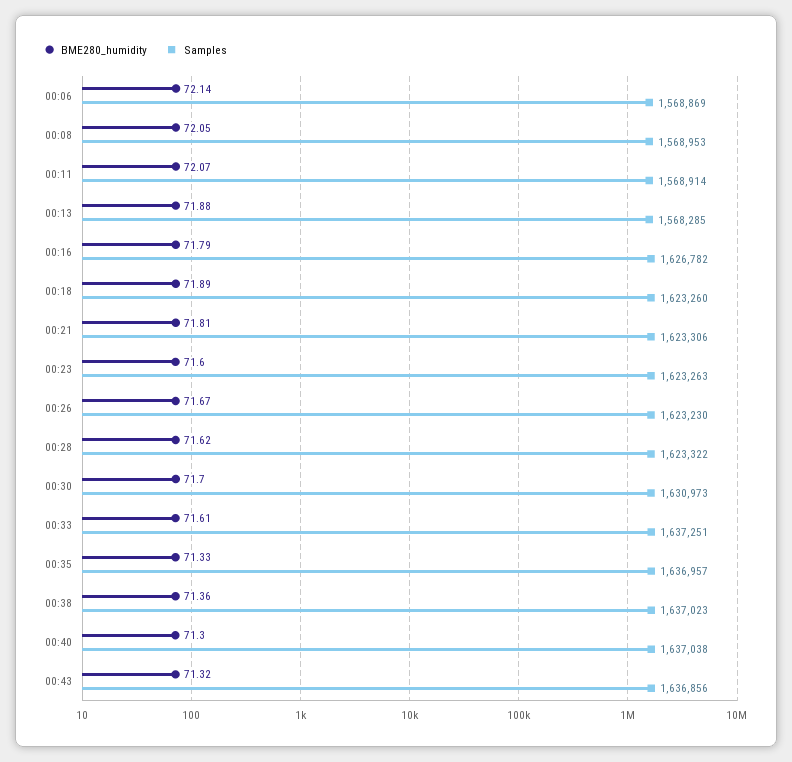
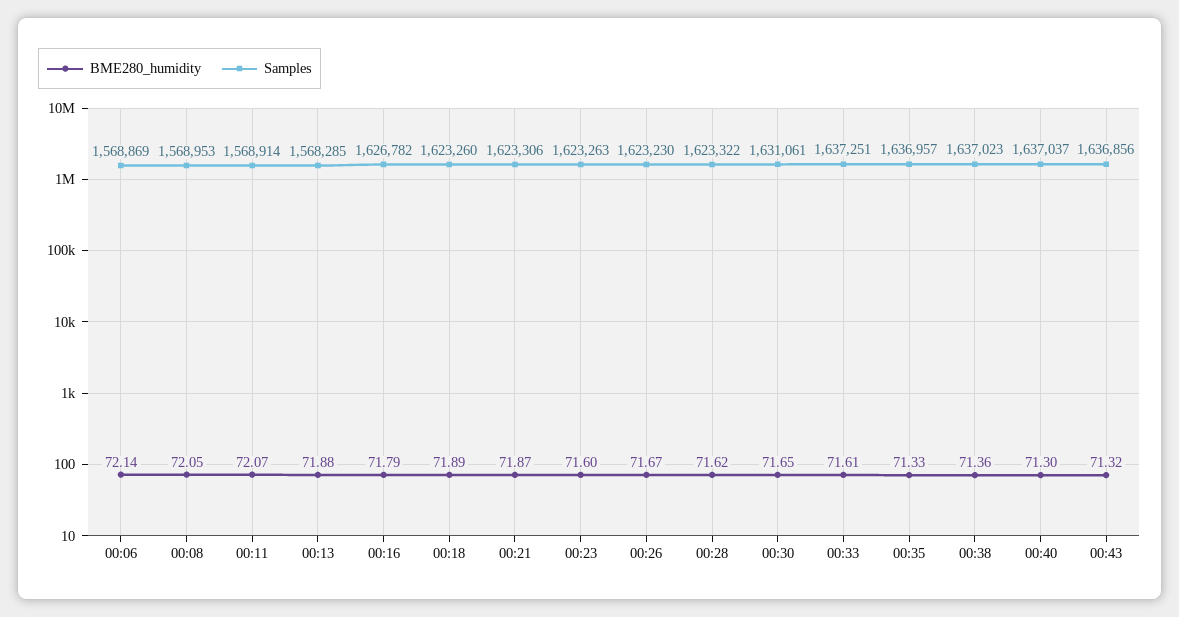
BME280_humidity, 00:21: 71.81 -> 71.87
BME280_humidity, 00:30: 71.7 -> 71.65
Samples, 00:30: 1630973 -> 1631061
Samples, 00:40: 1637038 -> 1637037

